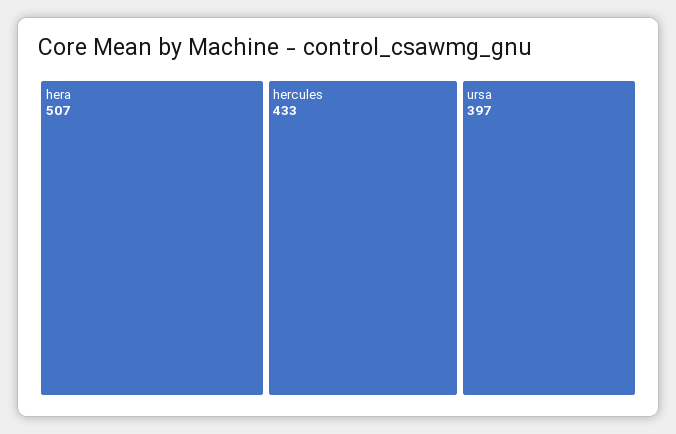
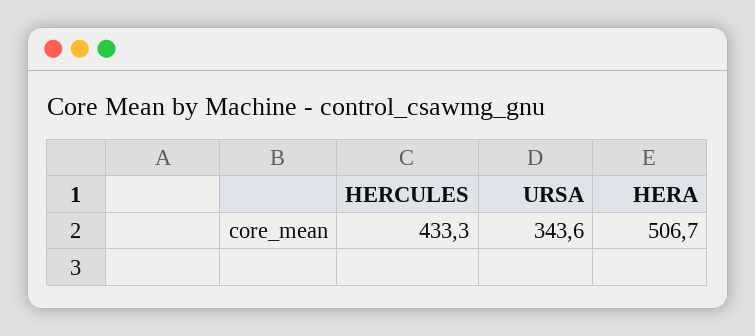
ursa: 397 -> 343.6

